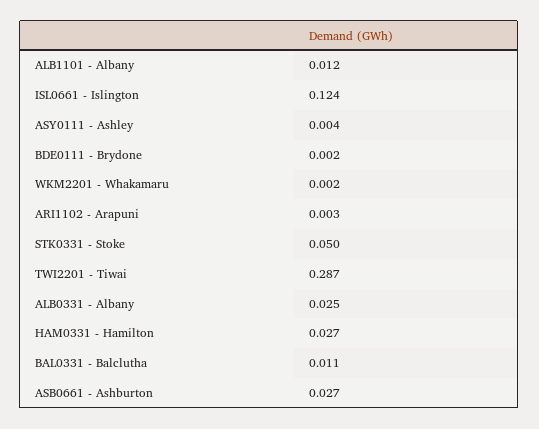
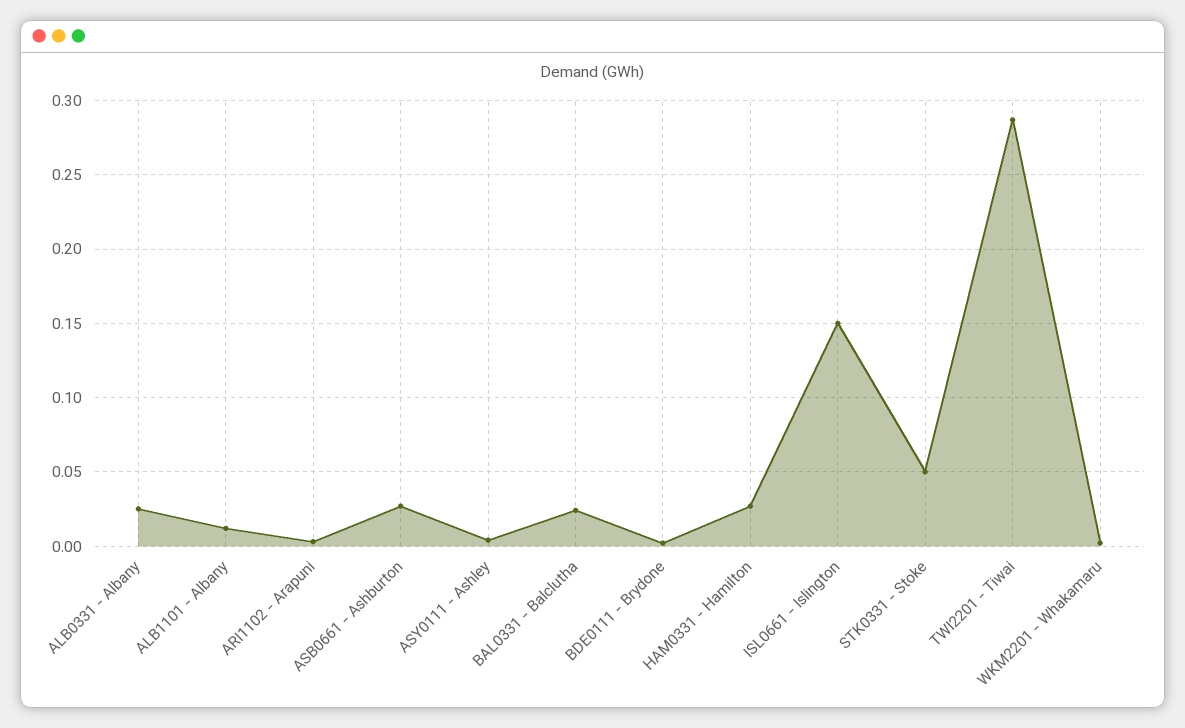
ISL0661 - Islington: 0.124 -> 0.15
BAL0331 - Balclutha: 0.011 -> 0.025

